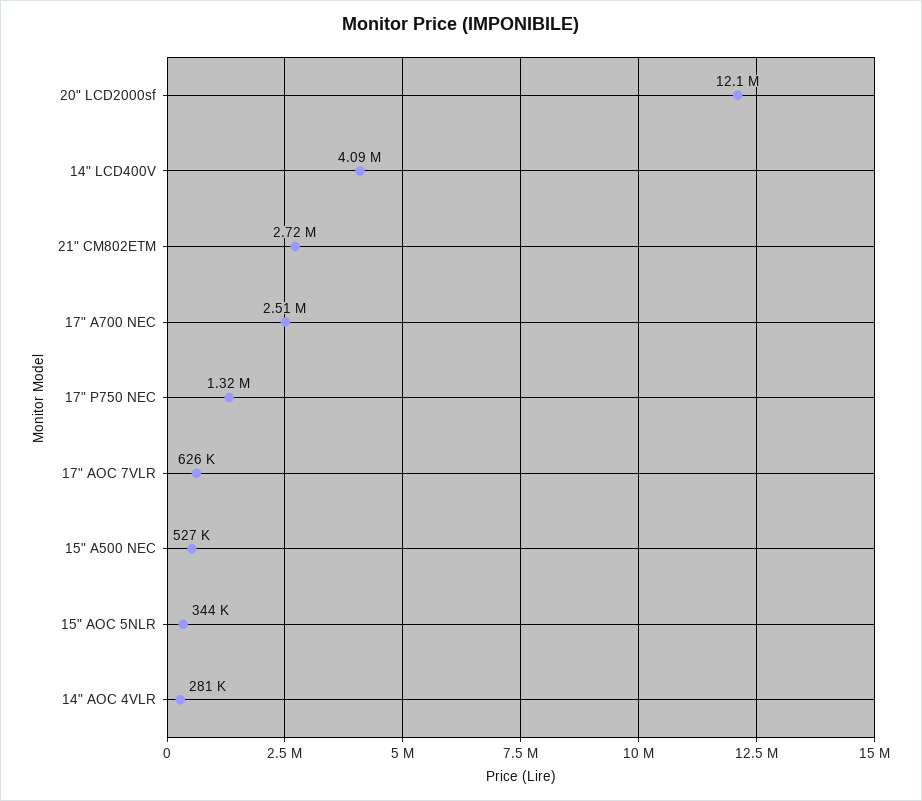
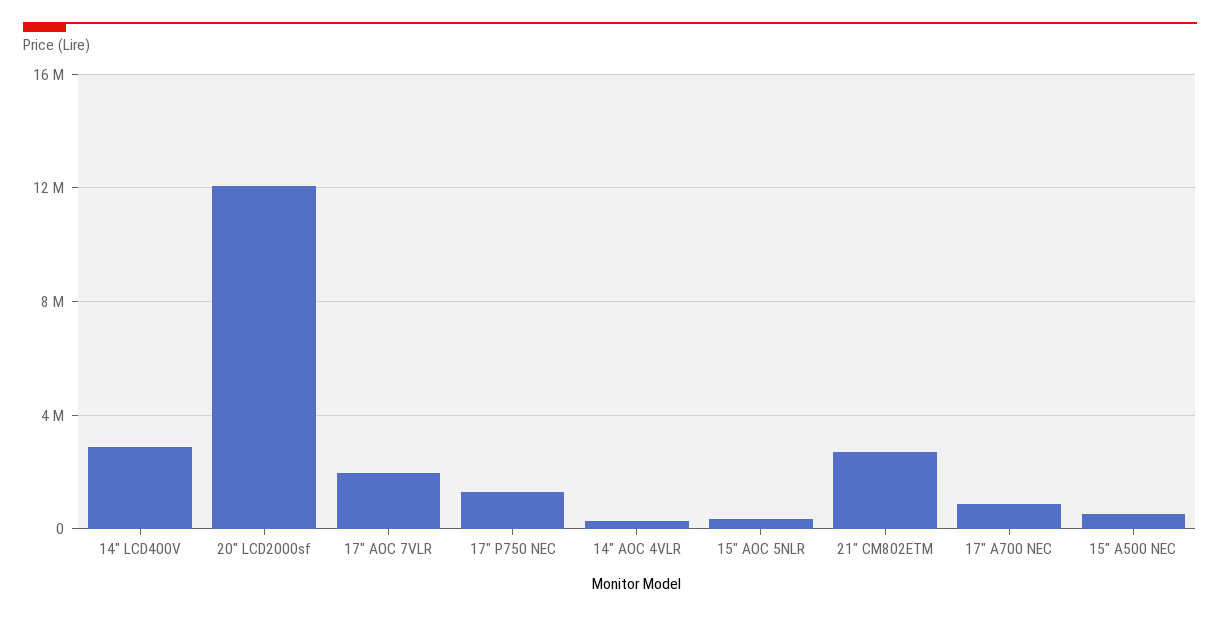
14" LCD400V: 4090000 -> 3000000
17" A700 NEC: 2510000 -> 1000000
17" AOC 7VLR: 626000 -> 2000000

